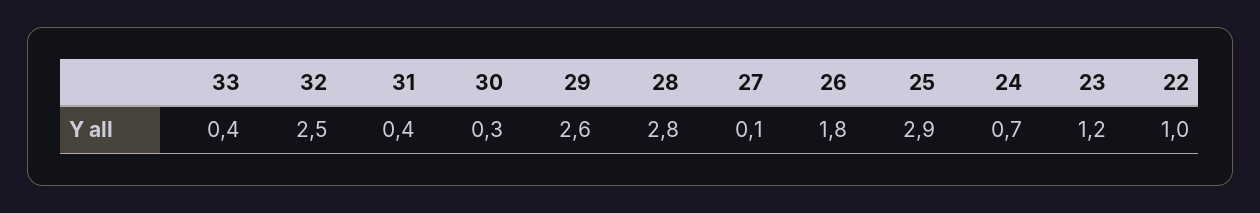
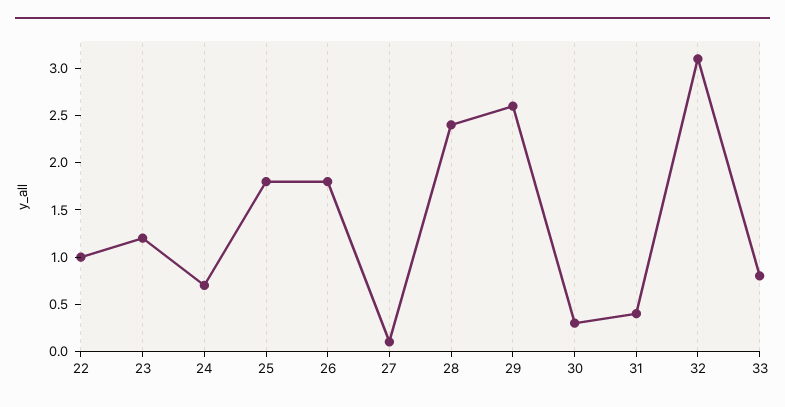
33: 0.4 -> 0.8
32: 2.5 -> 3.1
28: 2.8 -> 2.4
25: 2.9 -> 1.8

